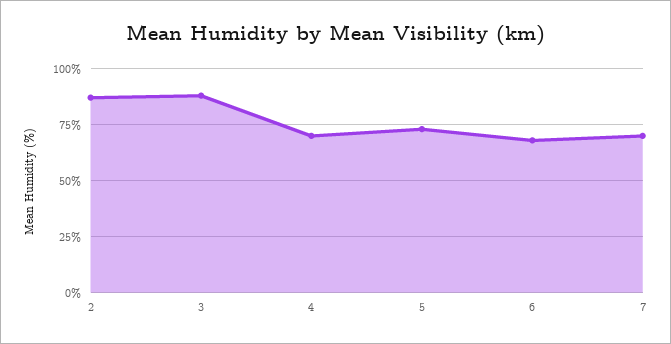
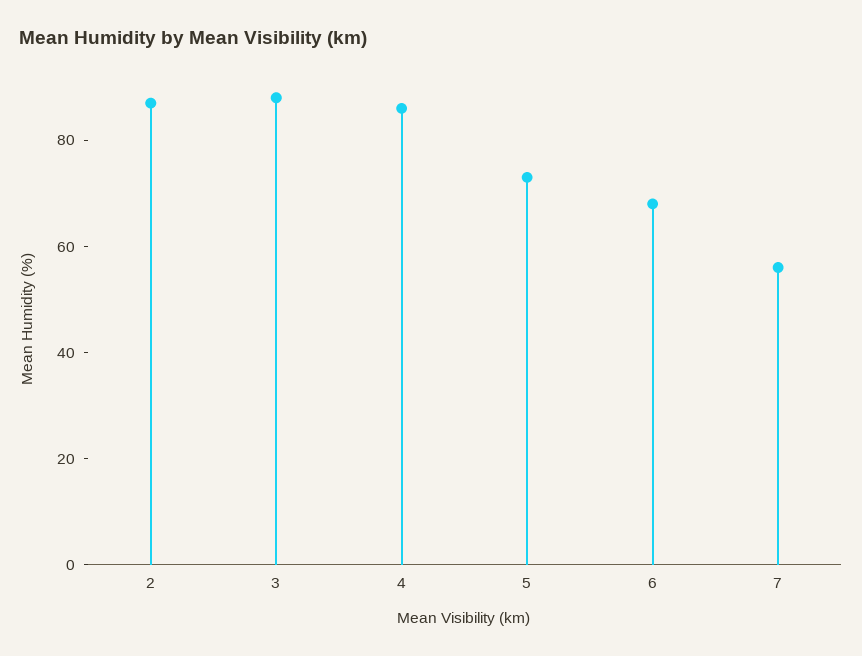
4: 70 -> 85
7: 70 -> 55

